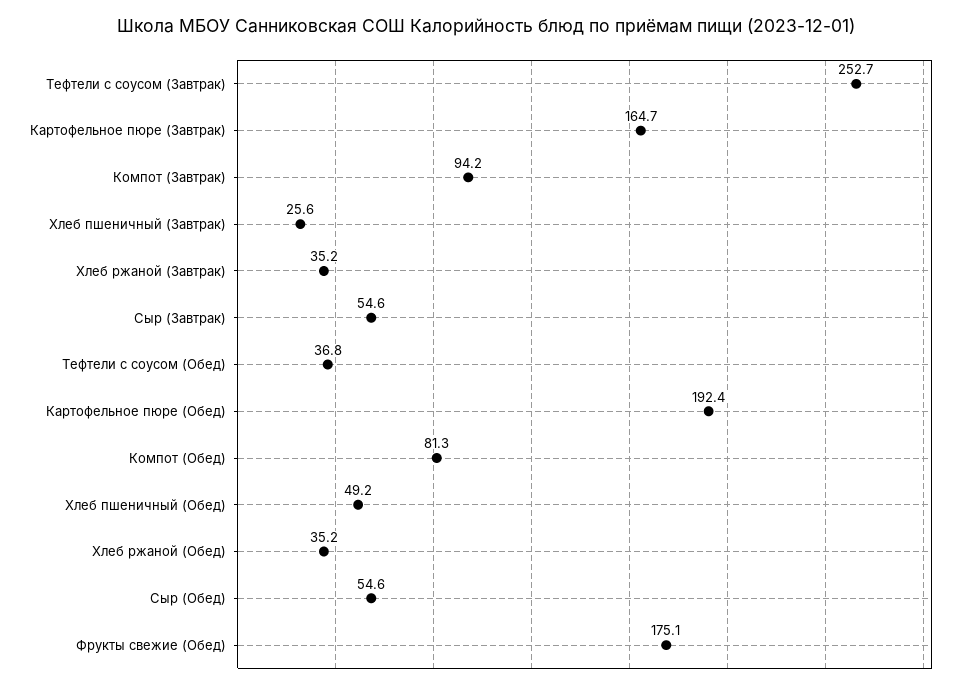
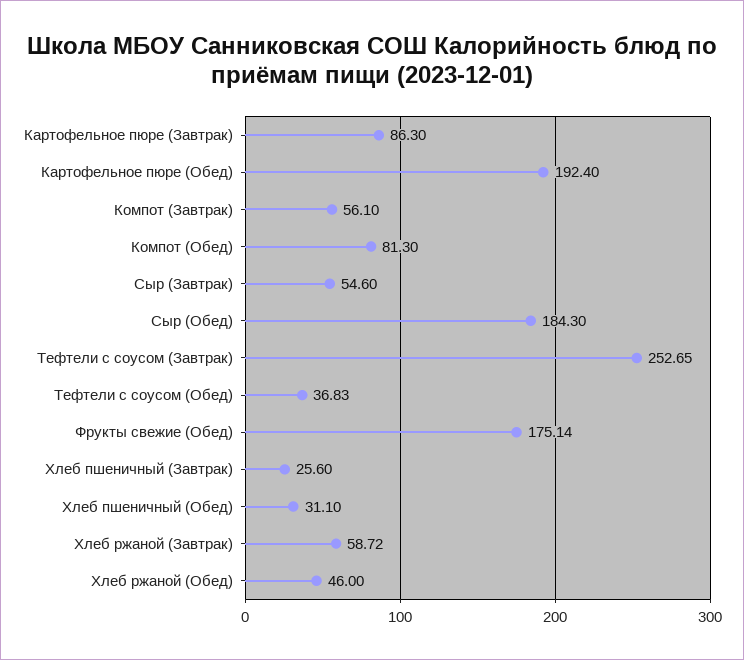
Картофельное пюре (Завтрак): 164.7 -> 86.3
Компот (Завтрак): 94.2 -> 56.1
Хлеб ржаной (Завтрак): 35.2 -> 58.72
Хлеб пшеничный (Обед): 49.2 -> 31.1
Хлеб ржаной (Обед): 35.2 -> 46
Сыр (Обед): 54.6 -> 184.3

